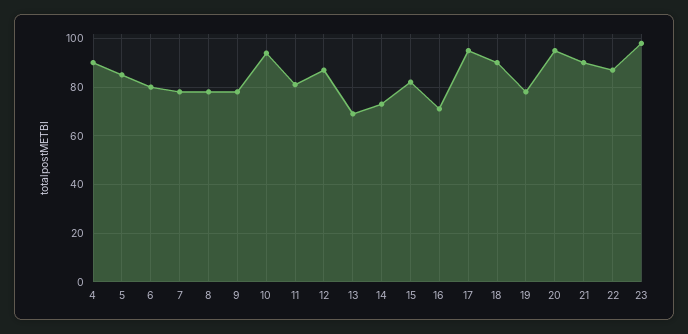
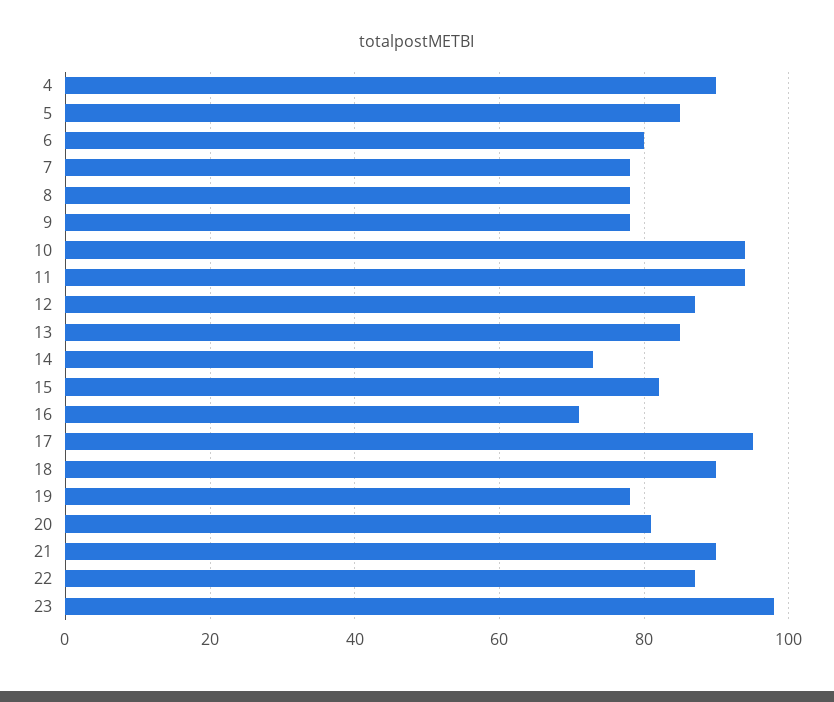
11: 80 -> 95
13: 70 -> 85
20: 95 -> 80

